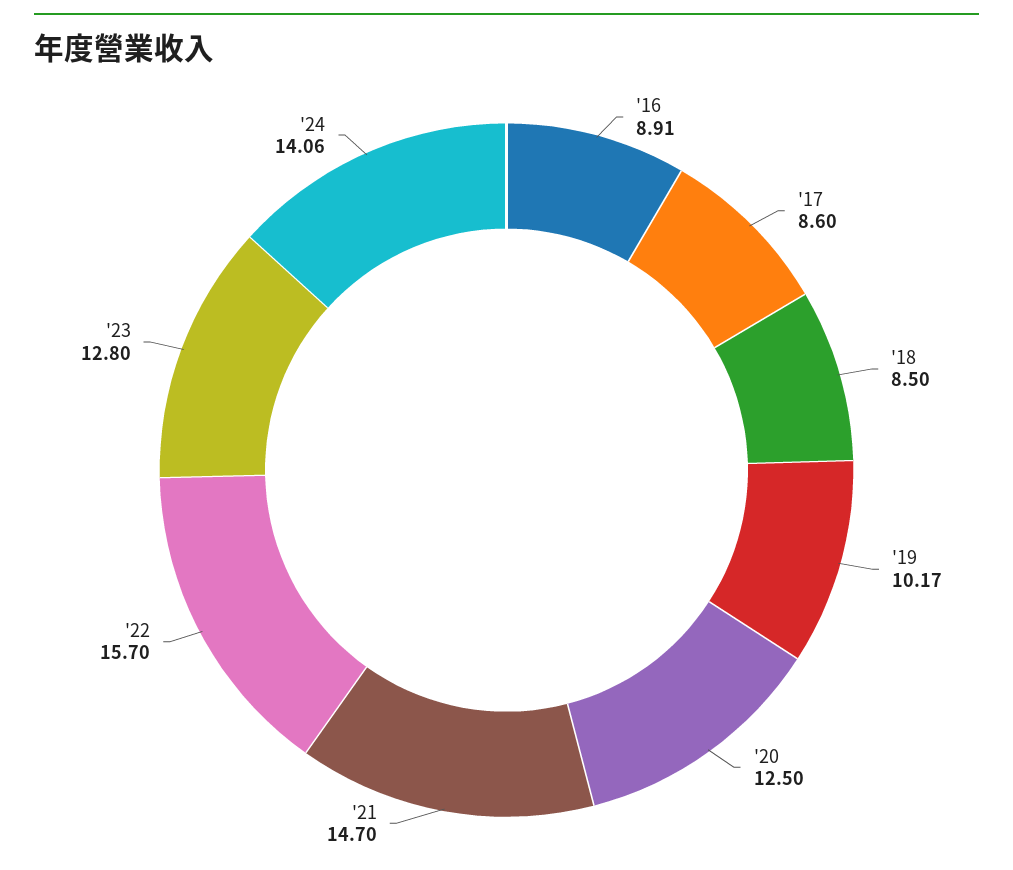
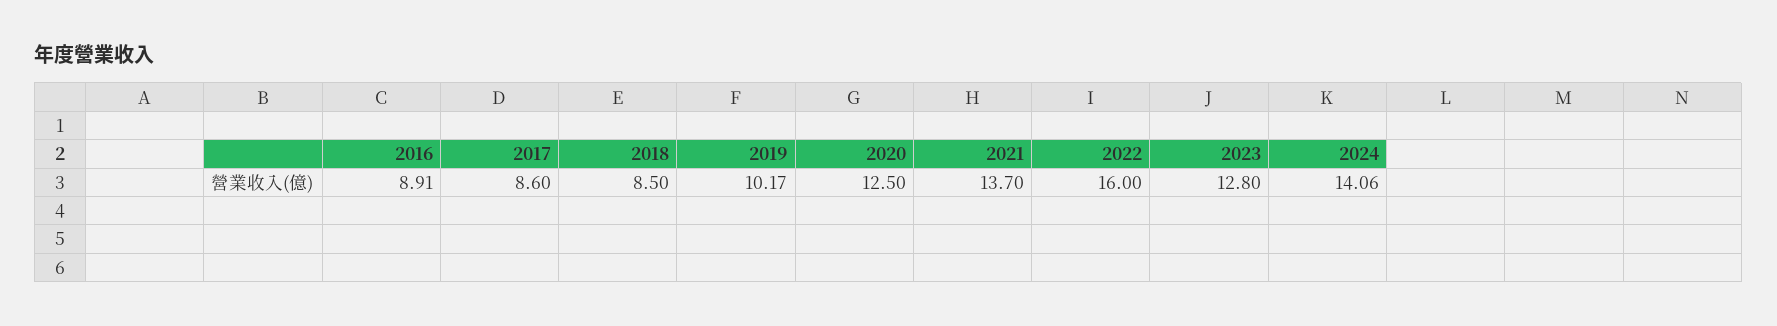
'21: 14.7 -> 13.7
'22: 15.7 -> 16

